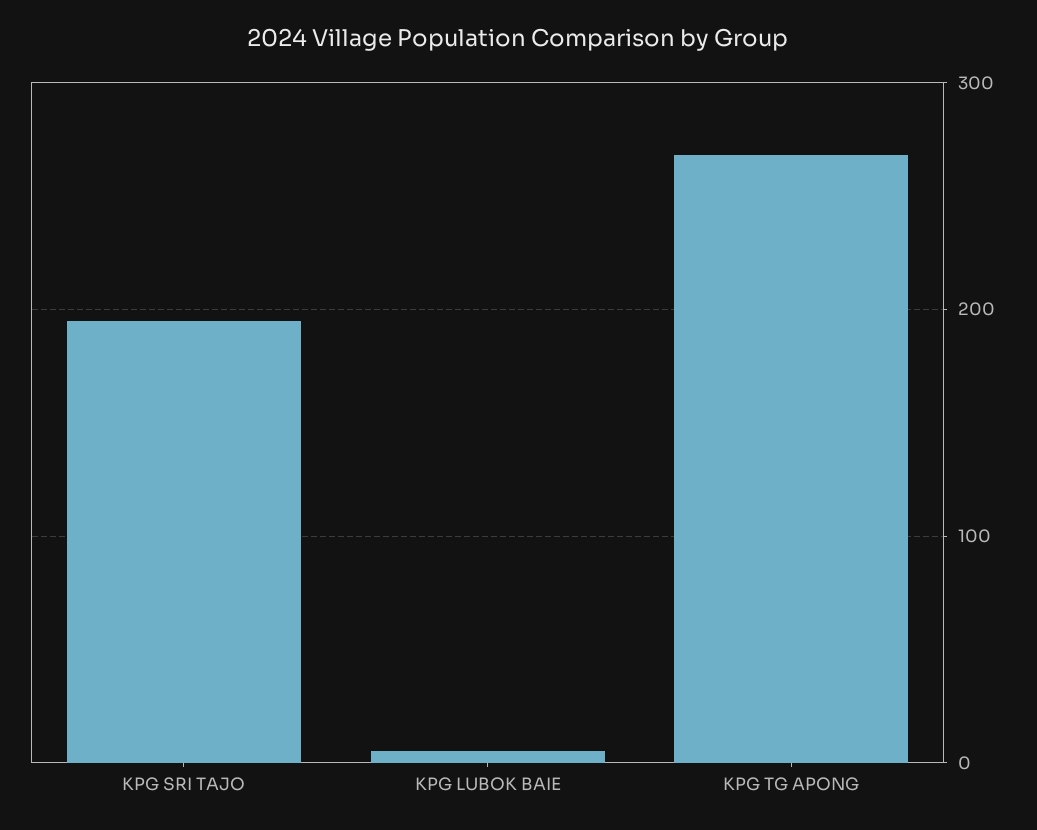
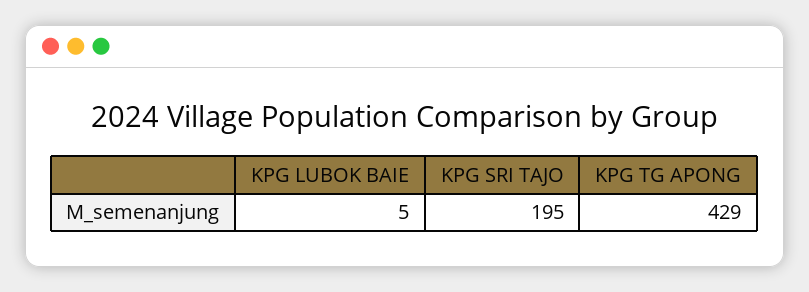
KPG TG APONG: 270 -> 429

